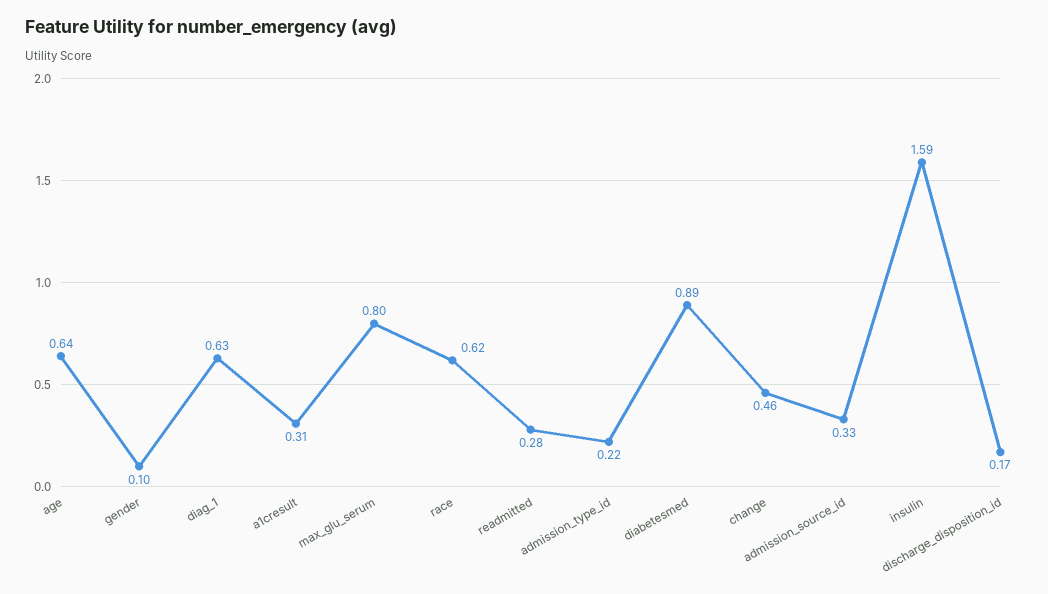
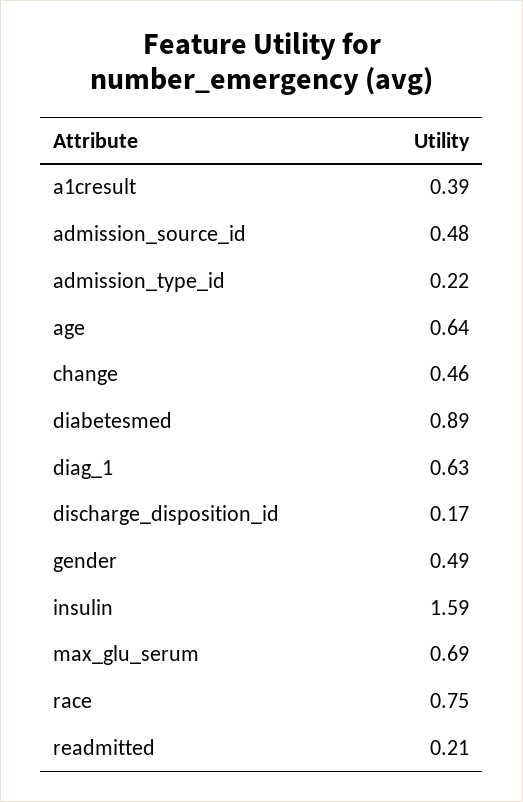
gender: 0.1 -> 0.49
a1cresult: 0.31 -> 0.39
max_glu_serum: 0.8 -> 0.69
race: 0.62 -> 0.75
readmitted: 0.28 -> 0.21
admission_source_id: 0.33 -> 0.48

